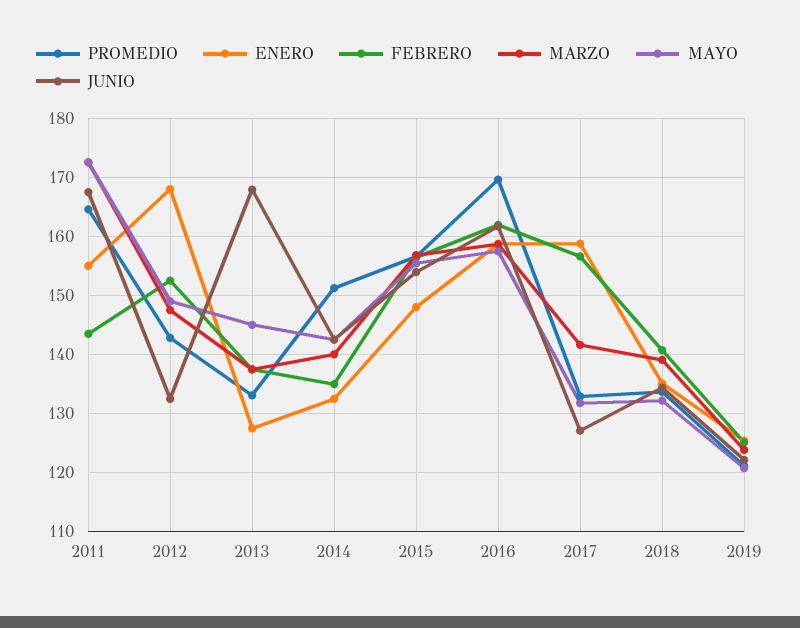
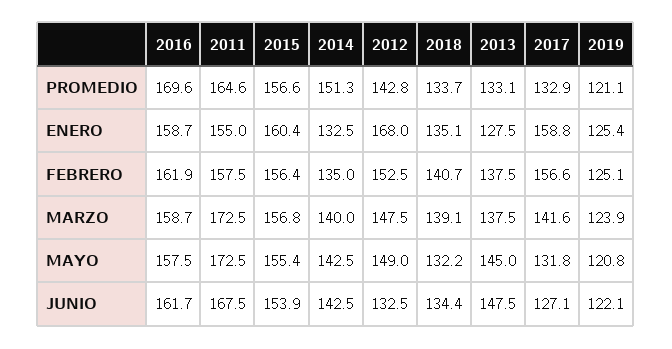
FEBRERO, 2011: 144 -> 157.5
JUNIO, 2013: 168 -> 147.5
ENERO, 2015: 148 -> 160.4

